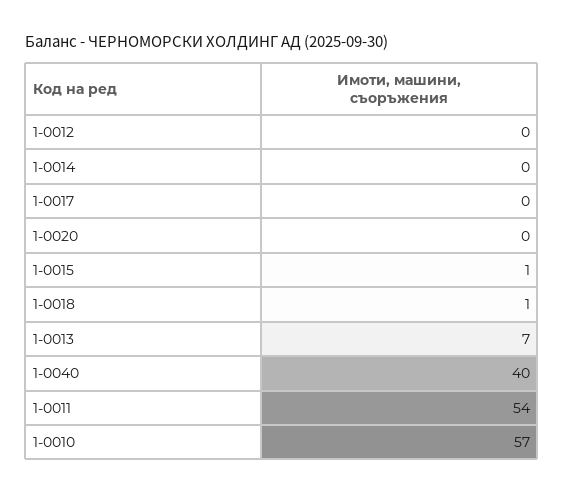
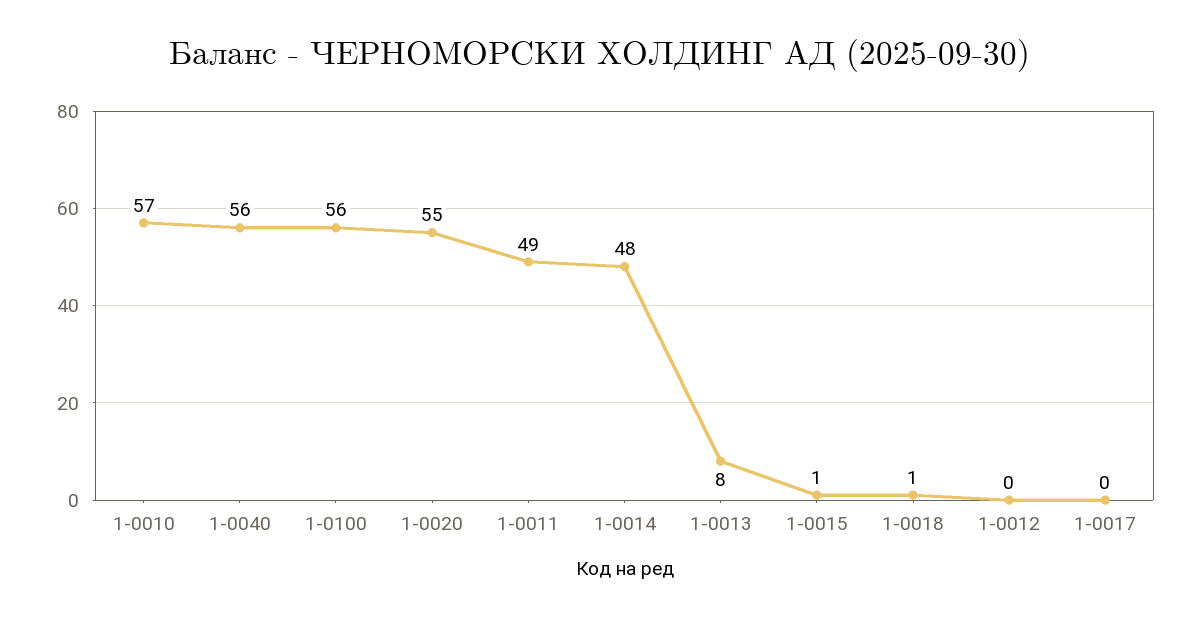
1-0014: 0 -> 48
1-0020: 0 -> 55
1-0013: 7 -> 8
1-0040: 40 -> 56
1-0011: 54 -> 49
1-0100: none -> 56

